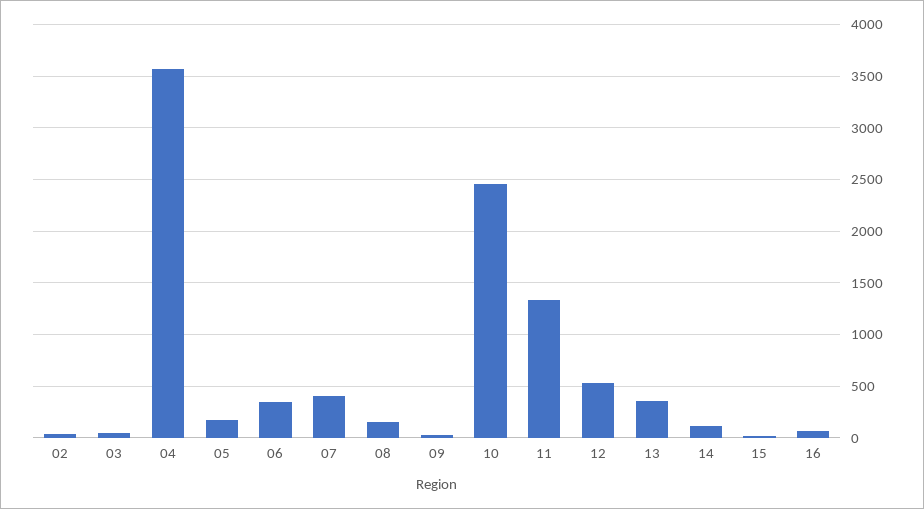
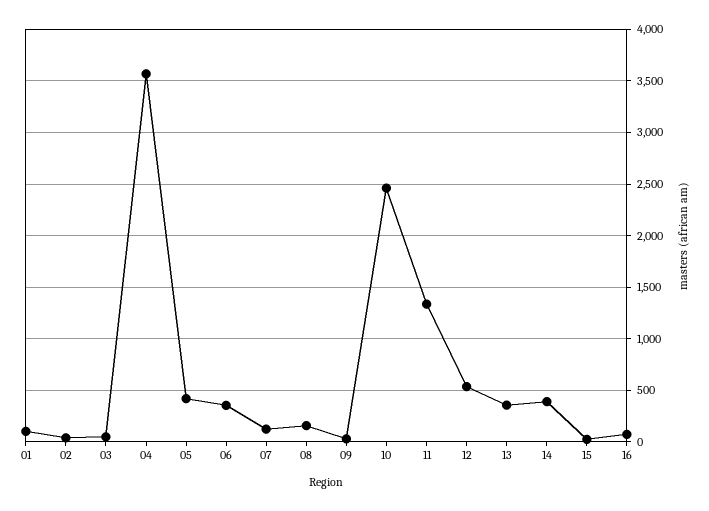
05: 200 -> 400
07: 400 -> 100
14: 100 -> 400
01: none -> 100

